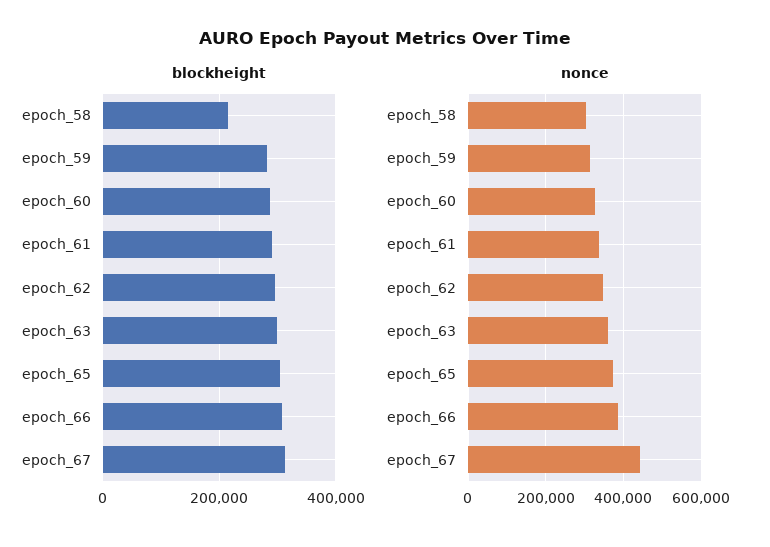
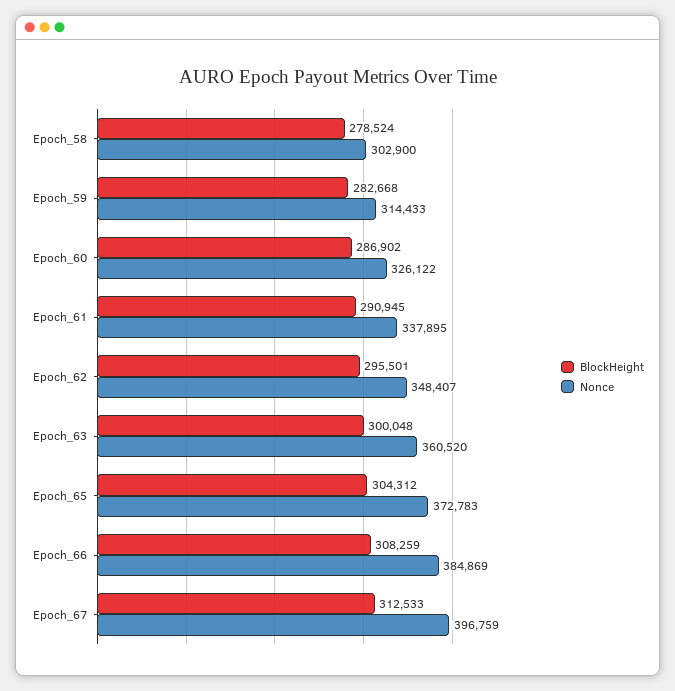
blockheight, epoch_58: 220000 -> 278524
nonce, epoch_67: 440000 -> 396759

